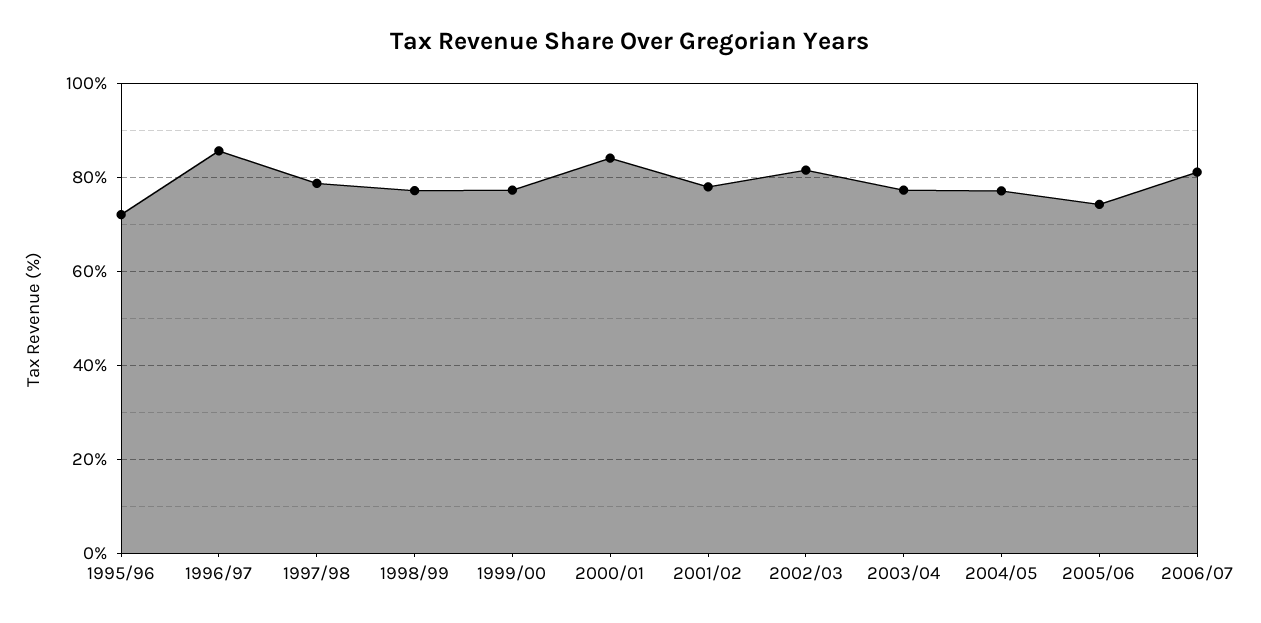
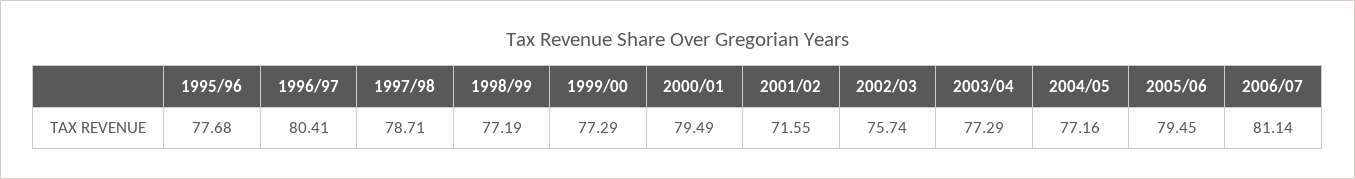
1995/96: 72 -> 77.68
1996/97: 86 -> 80.41
2000/01: 84 -> 79.49
2001/02: 78 -> 71.55
2002/03: 82 -> 75.74
2005/06: 74 -> 79.45

